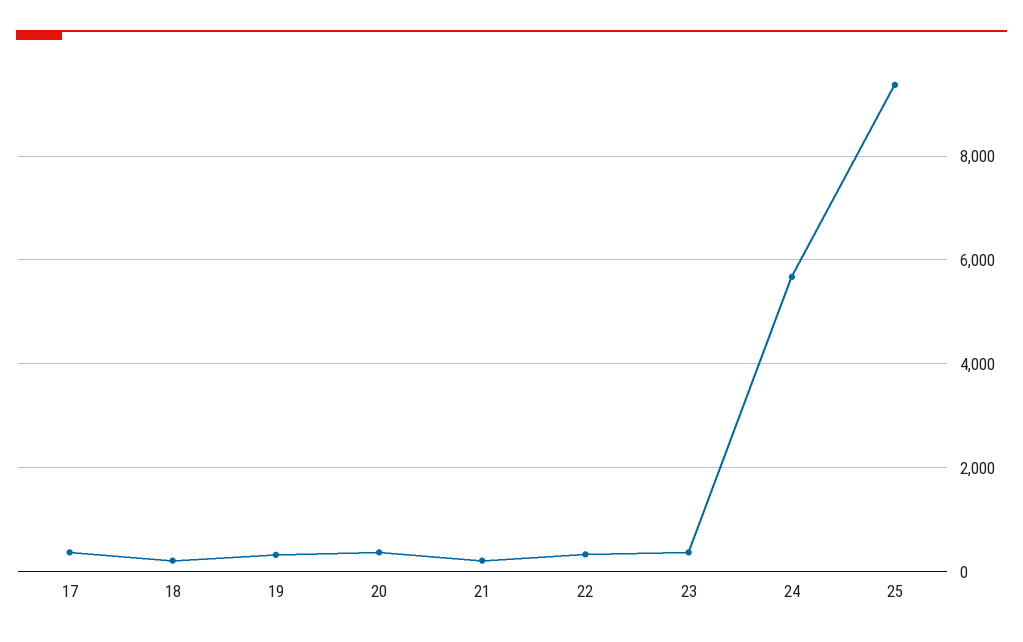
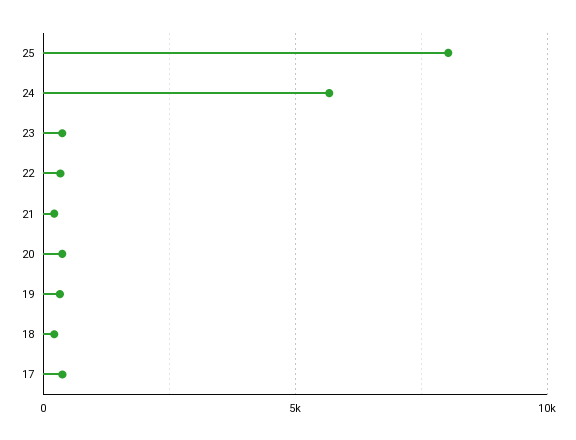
25: 9400 -> 8000

